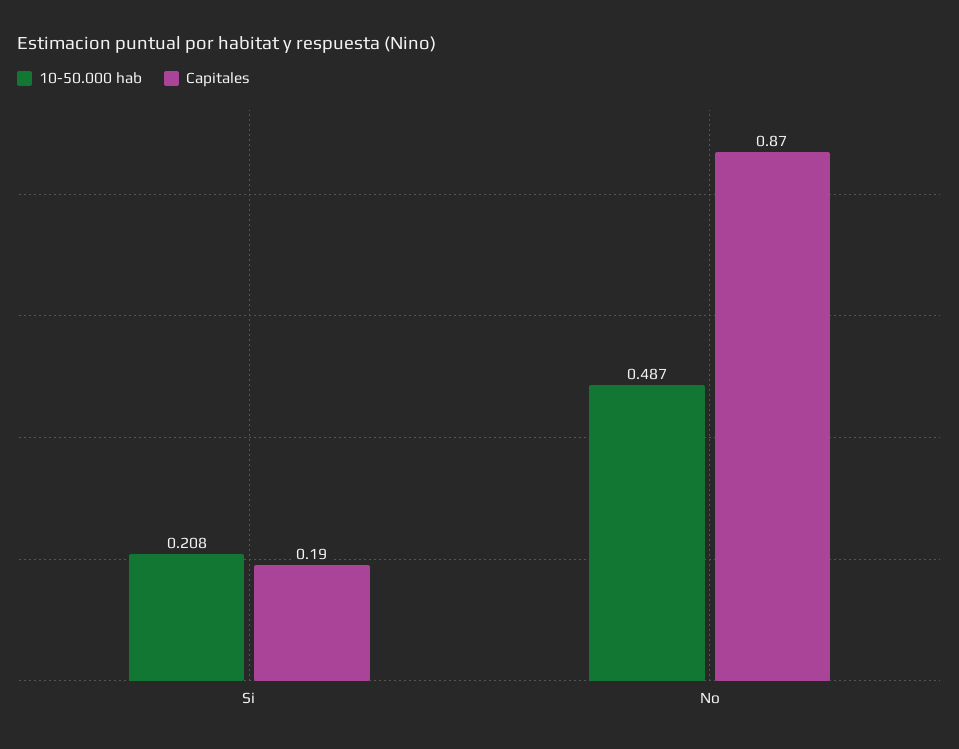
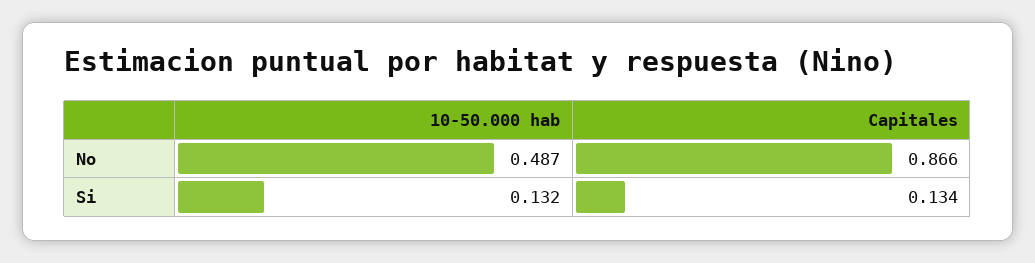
10-50.000 hab, Si: 0.208 -> 0.132
Capitales, Si: 0.19 -> 0.134

